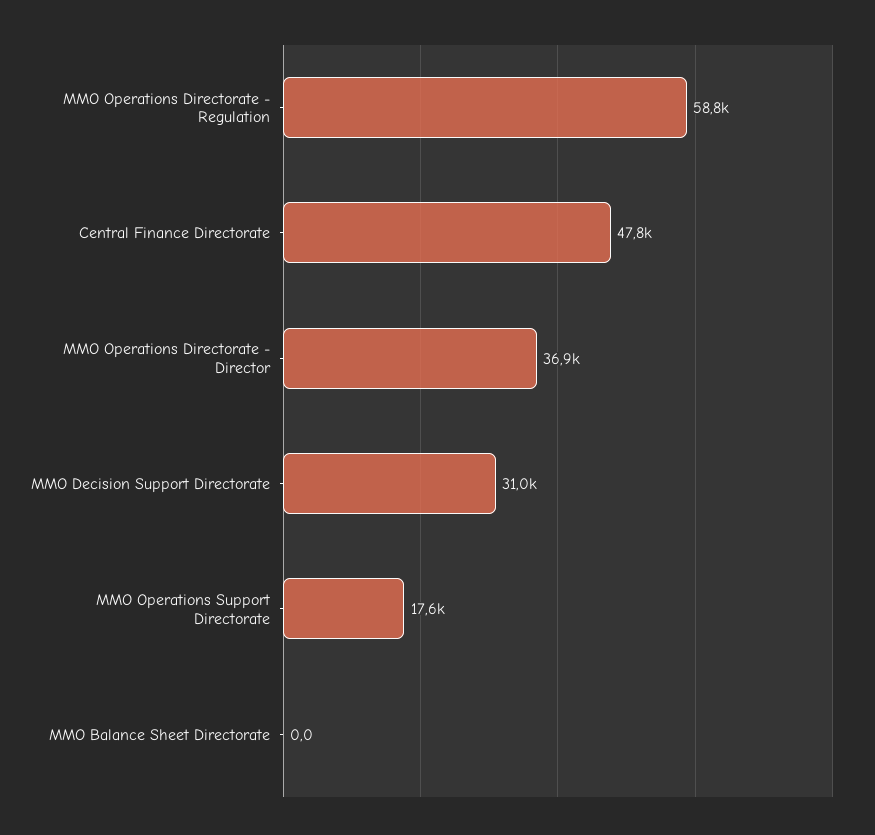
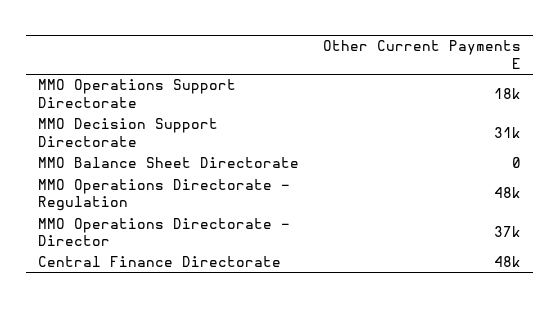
MMO Operations Directorate - Regulation: 58800 -> 48000

